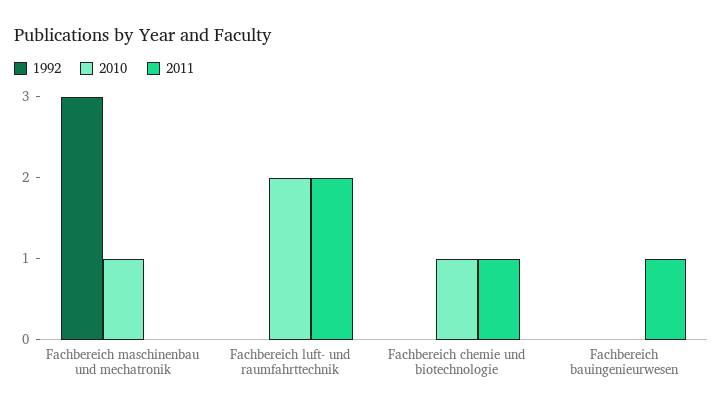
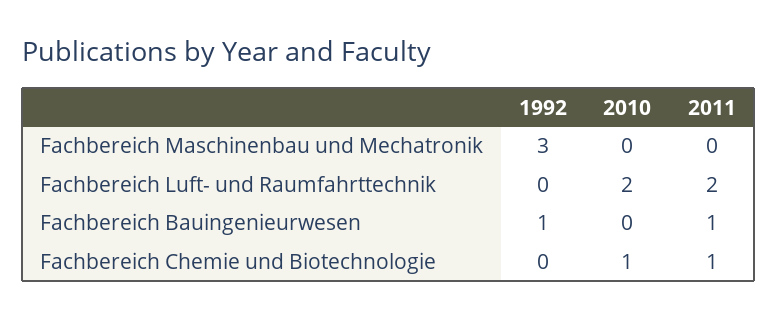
2010, Fachbereich maschinenbau und mechatronik: 1 -> 0
1992, Fachbereich bauingenieurwesen: 0 -> 1

